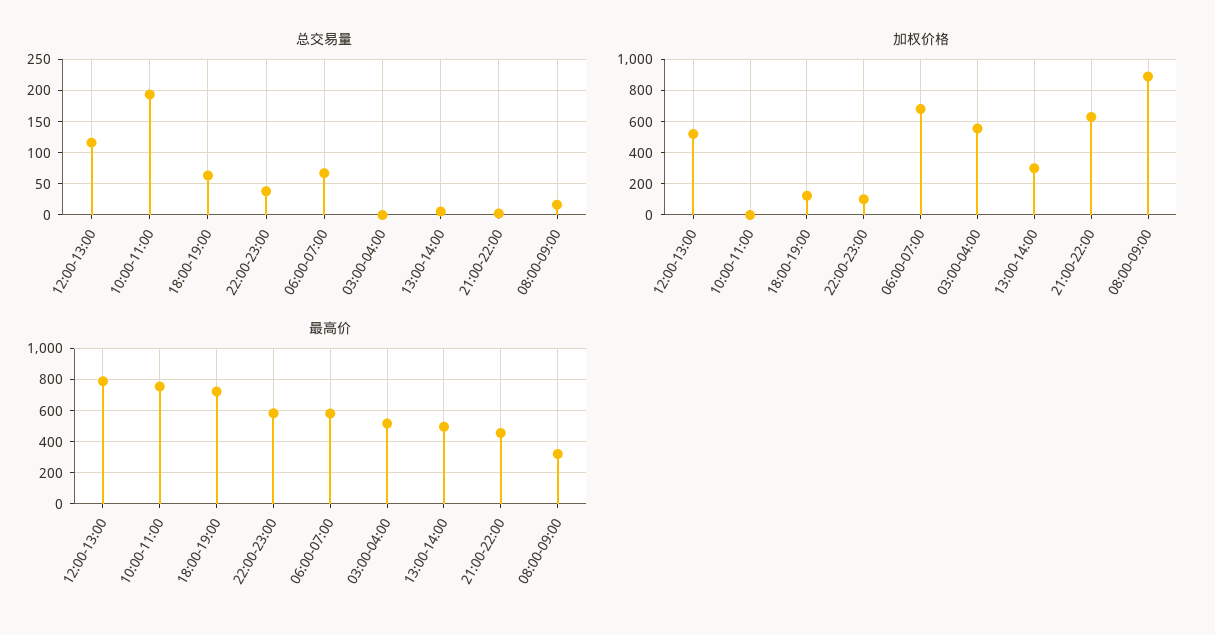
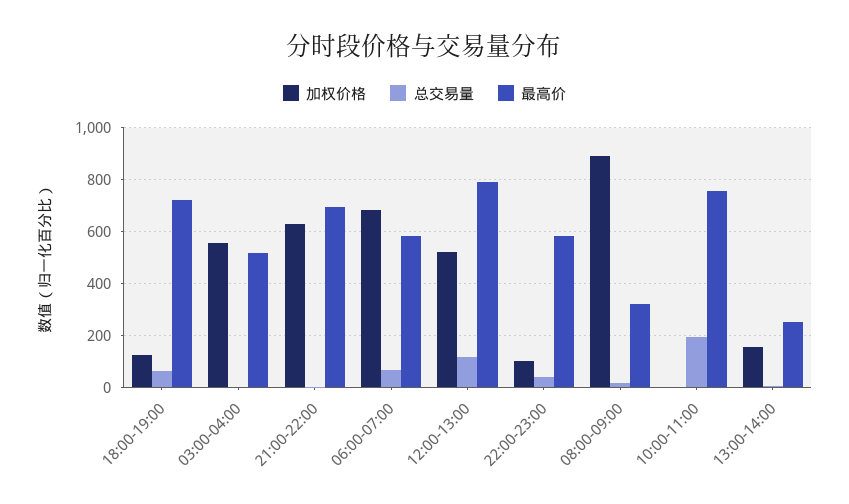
加权价格, 13:00-14:00: 300 -> 150
最高价, 13:00-14:00: 500 -> 250
最高价, 21:00-22:00: 450 -> 700

